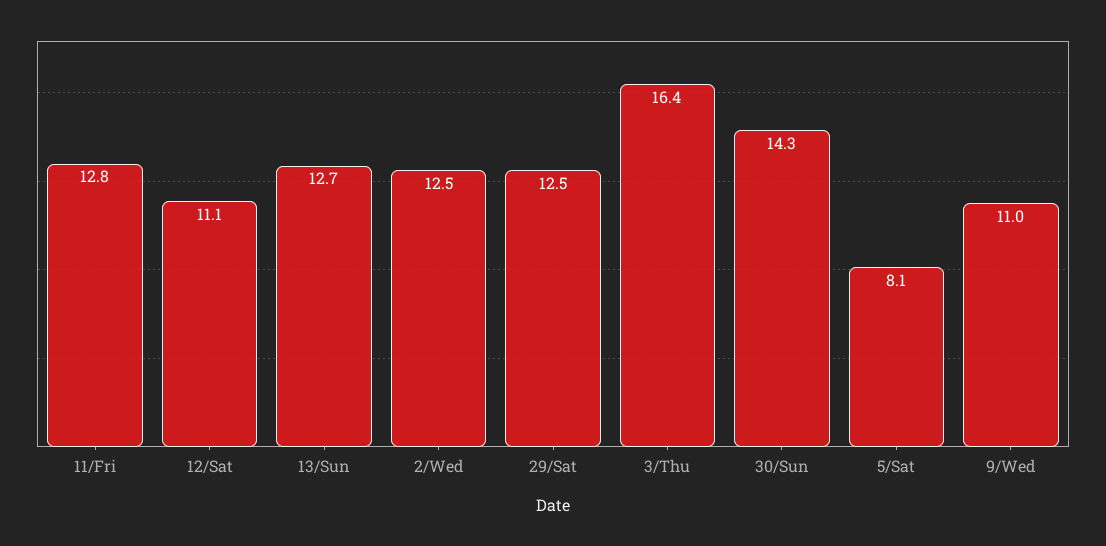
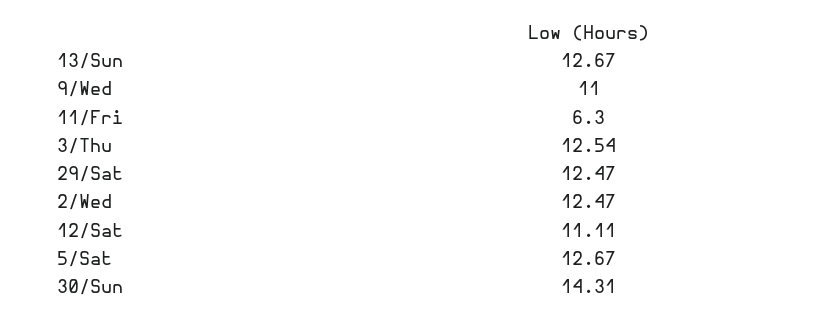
11/Fri: 12.8 -> 6.3
3/Thu: 16.4 -> 12.54
5/Sat: 8.1 -> 12.67

